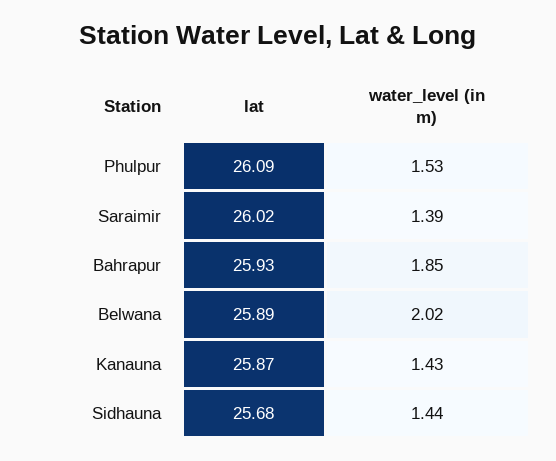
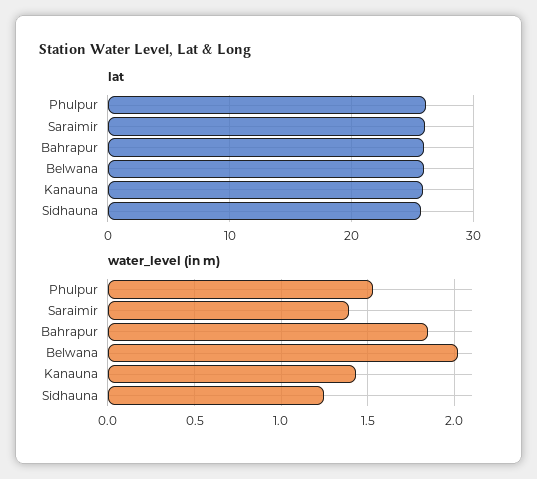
water_level (in m), Sidhauna: 1.44 -> 1.25

